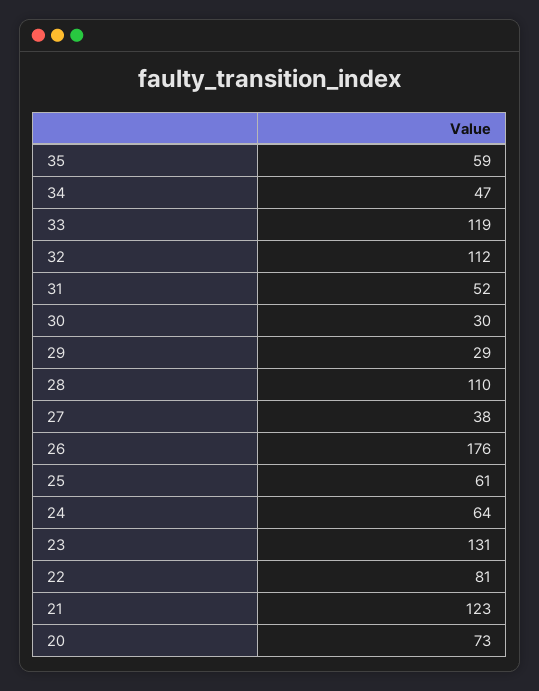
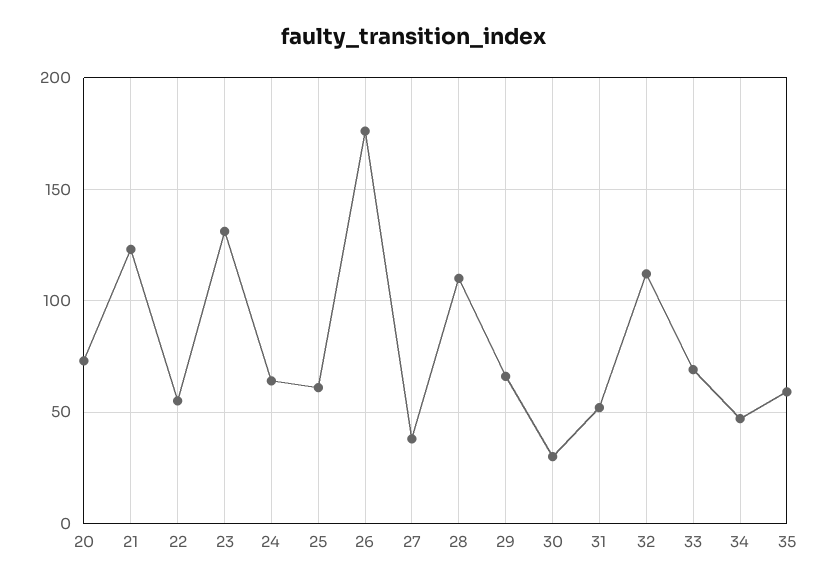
33: 119 -> 70
29: 29 -> 65
22: 81 -> 55

